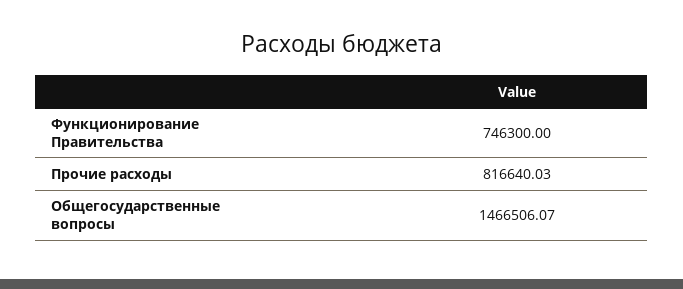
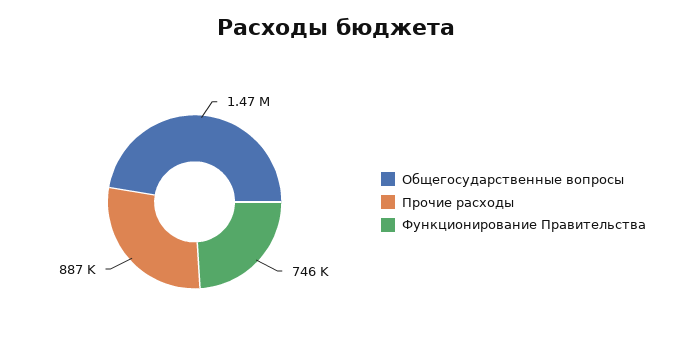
Прочие расходы: 816640.03 -> 887000

